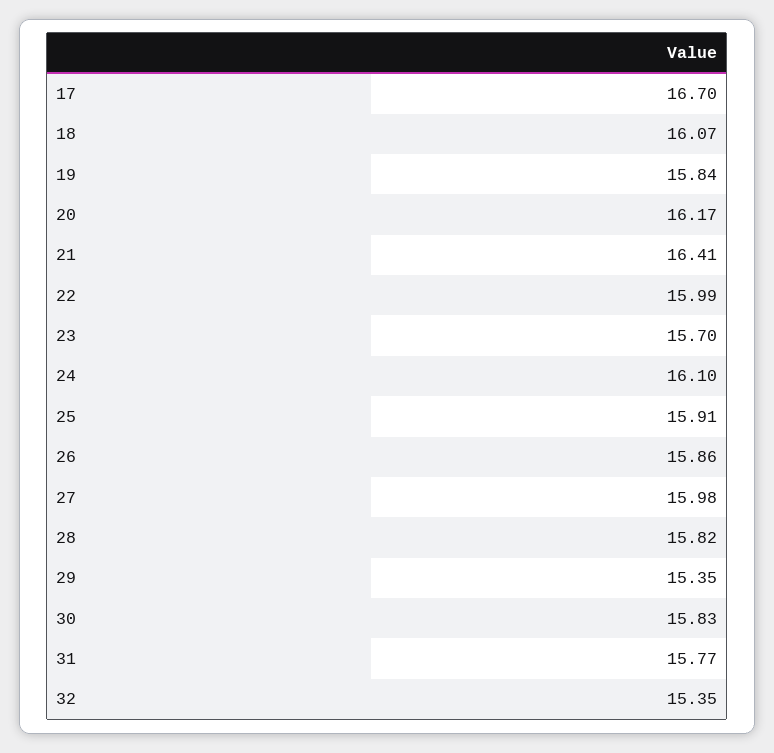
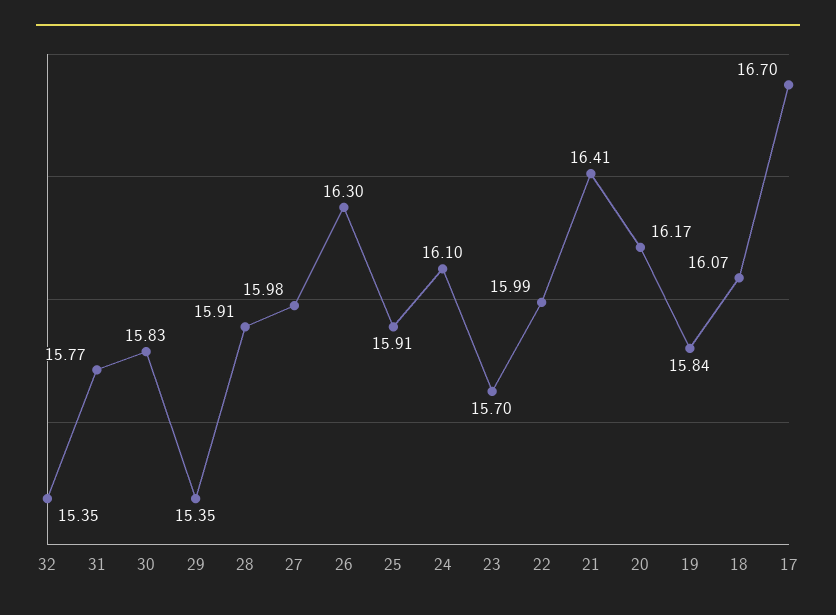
26: 15.86 -> 16.3
28: 15.82 -> 15.91

